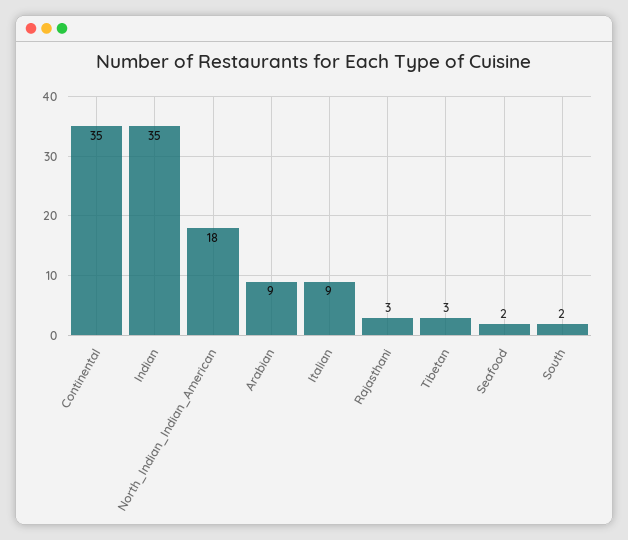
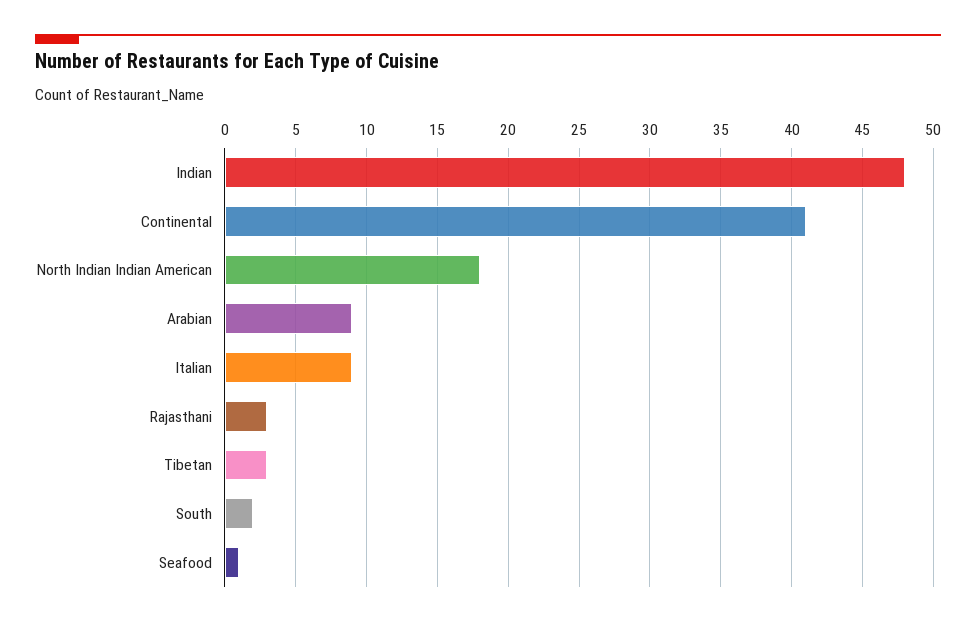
Continental: 35 -> 41
Indian: 35 -> 48
Seafood: 2 -> 1

